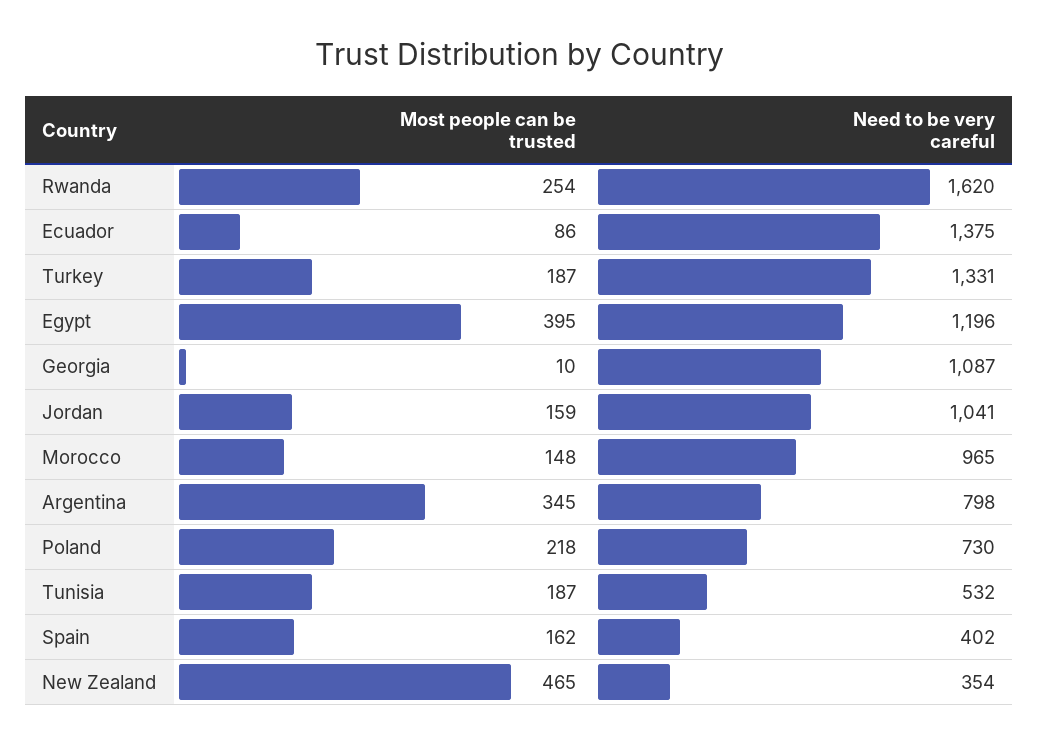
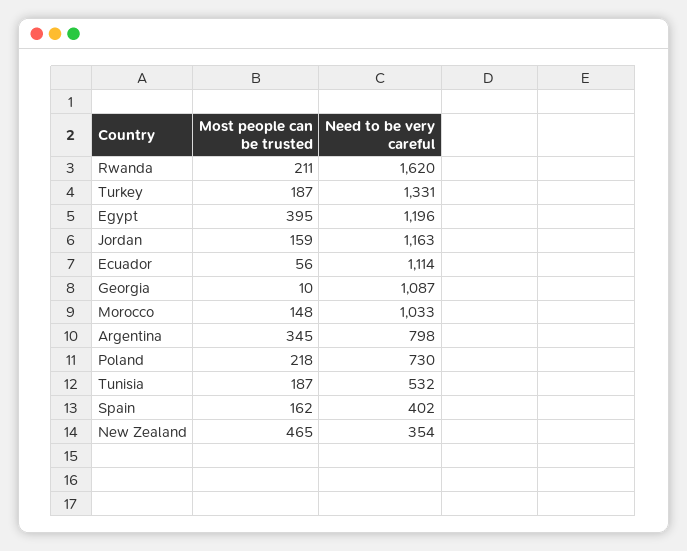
Most people can be trusted, Rwanda: 254 -> 211
Most people can be trusted, Ecuador: 86 -> 56
Need to be very careful, Ecuador: 1375 -> 1114
Need to be very careful, Jordan: 1041 -> 1163
Need to be very careful, Morocco: 965 -> 1033

